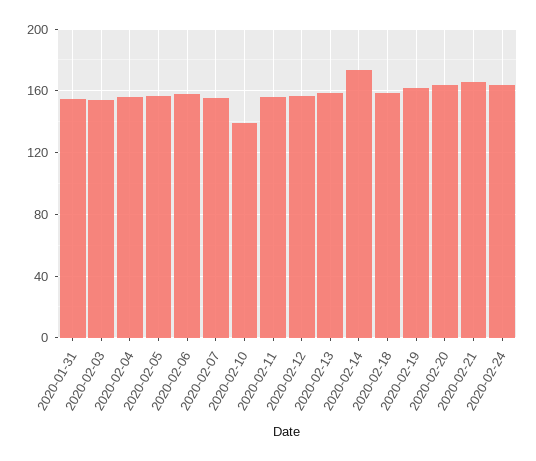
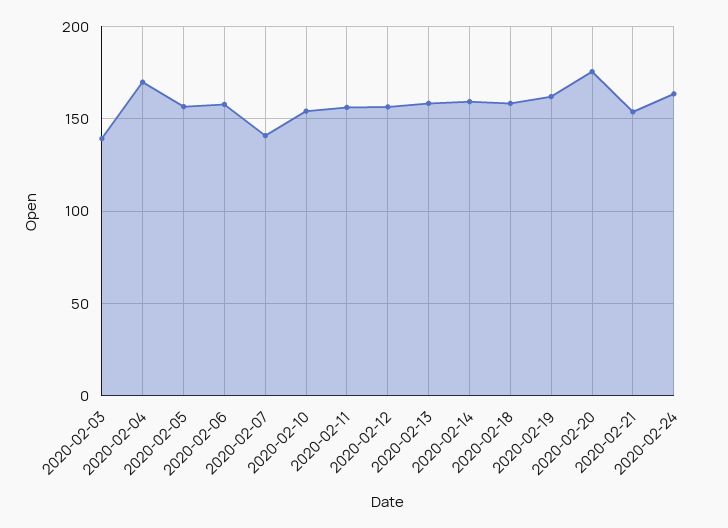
2020-01-31: 155 -> none
2020-02-03: 155 -> 140
2020-02-04: 155 -> 170
2020-02-07: 155 -> 140
2020-02-10: 140 -> 155
2020-02-14: 175 -> 160
2020-02-20: 165 -> 175
2020-02-21: 165 -> 155

